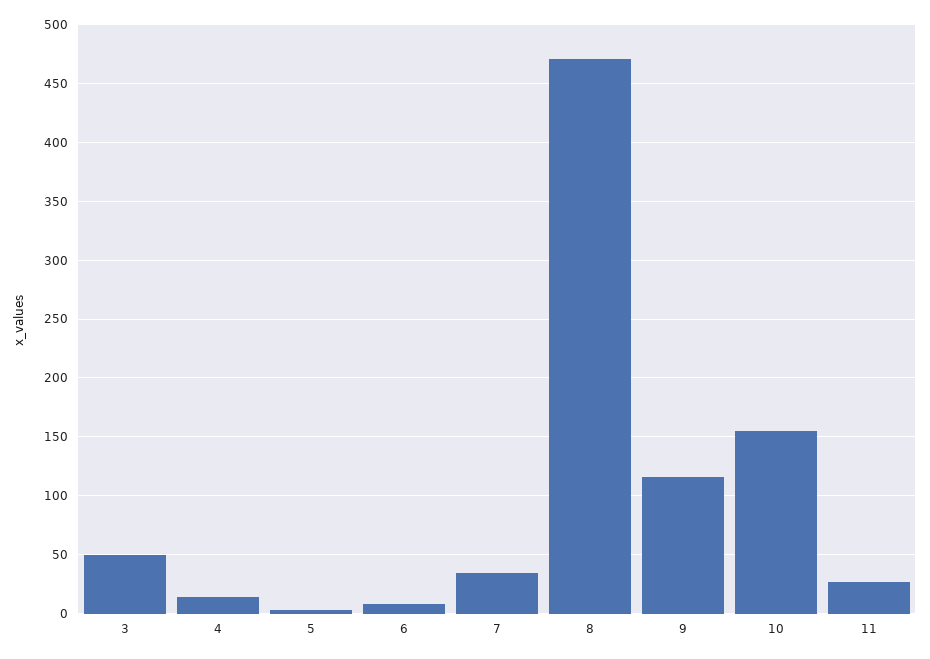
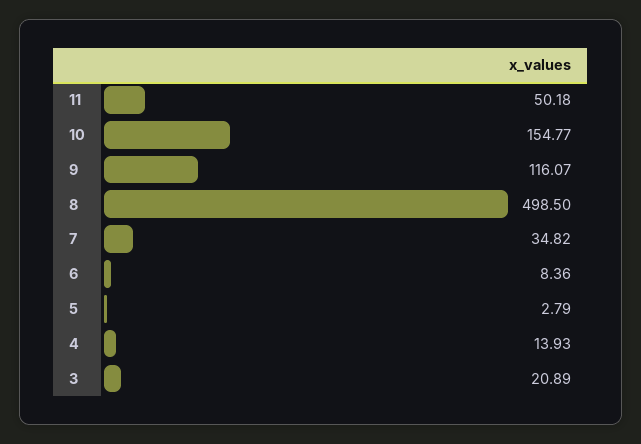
3: 50 -> 20.89
8: 470 -> 498.5
11: 30 -> 50.18

